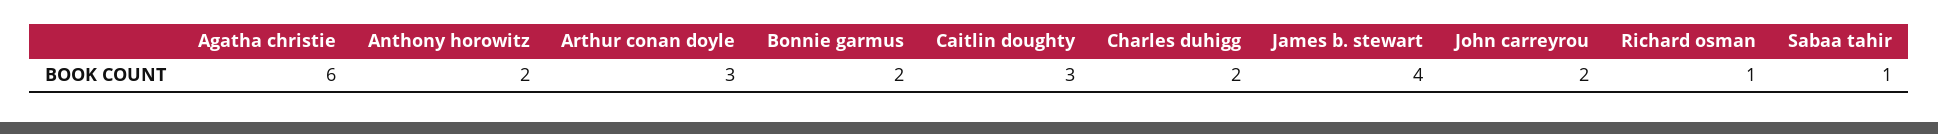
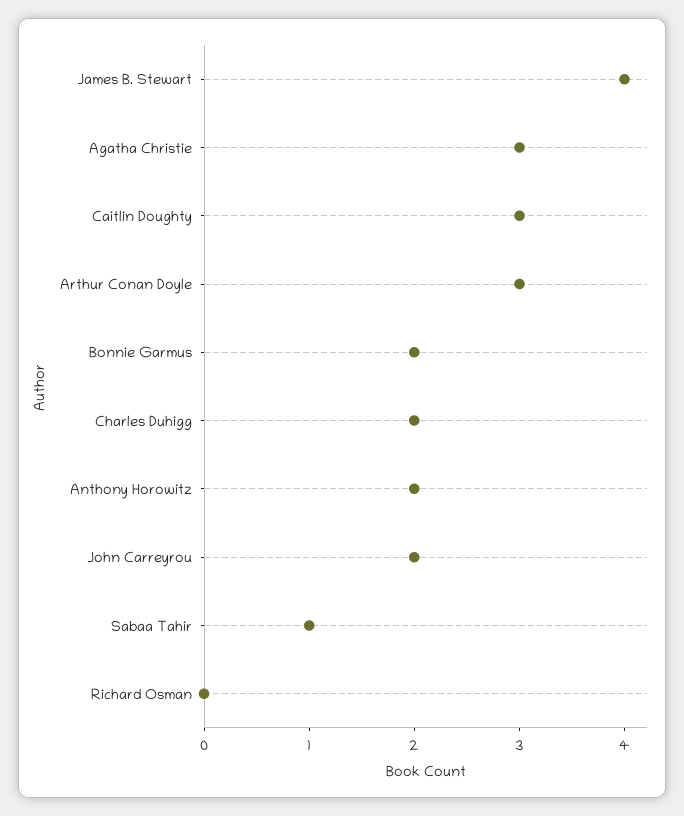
Agatha christie: 6 -> 3
Richard osman: 1 -> 0

